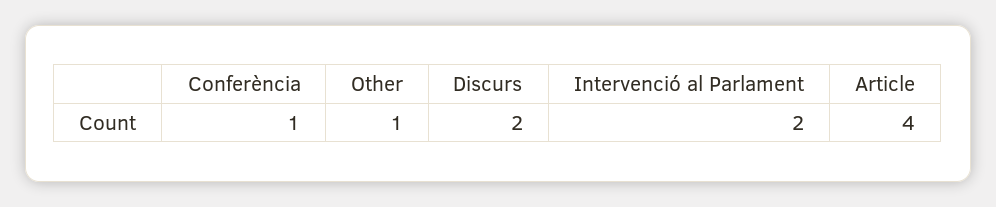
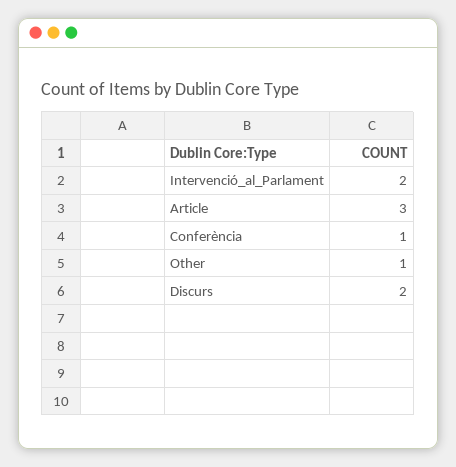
Article: 4 -> 3

